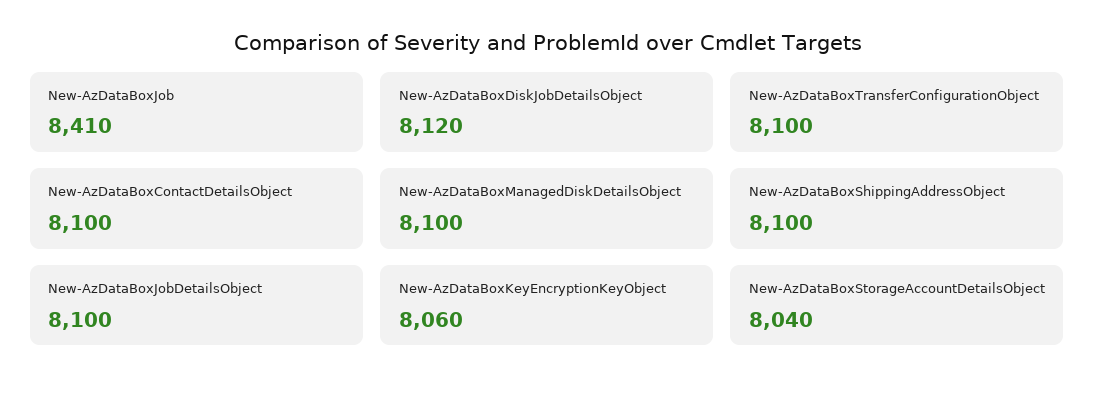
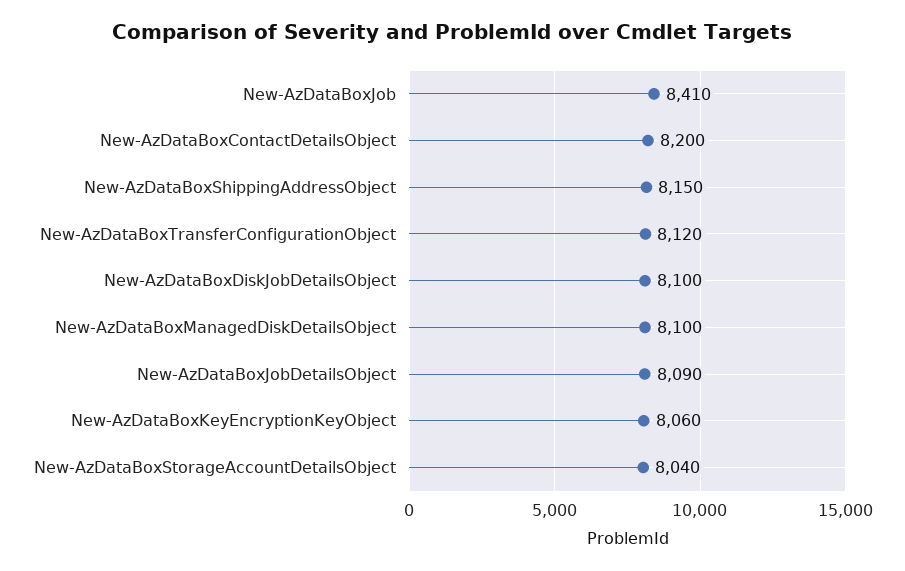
New-AzDataBoxDiskJobDetailsObject: 8120 -> 8100
New-AzDataBoxTransferConfigurationObject: 8100 -> 8120
New-AzDataBoxContactDetailsObject: 8100 -> 8200
New-AzDataBoxShippingAddressObject: 8100 -> 8150
New-AzDataBoxJobDetailsObject: 8100 -> 8090

